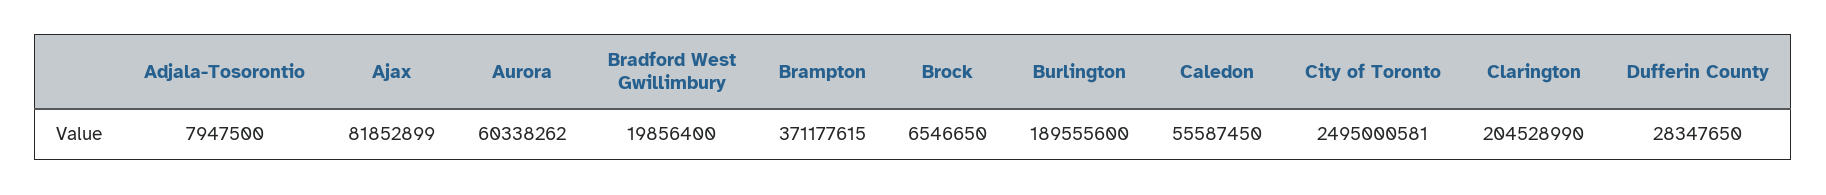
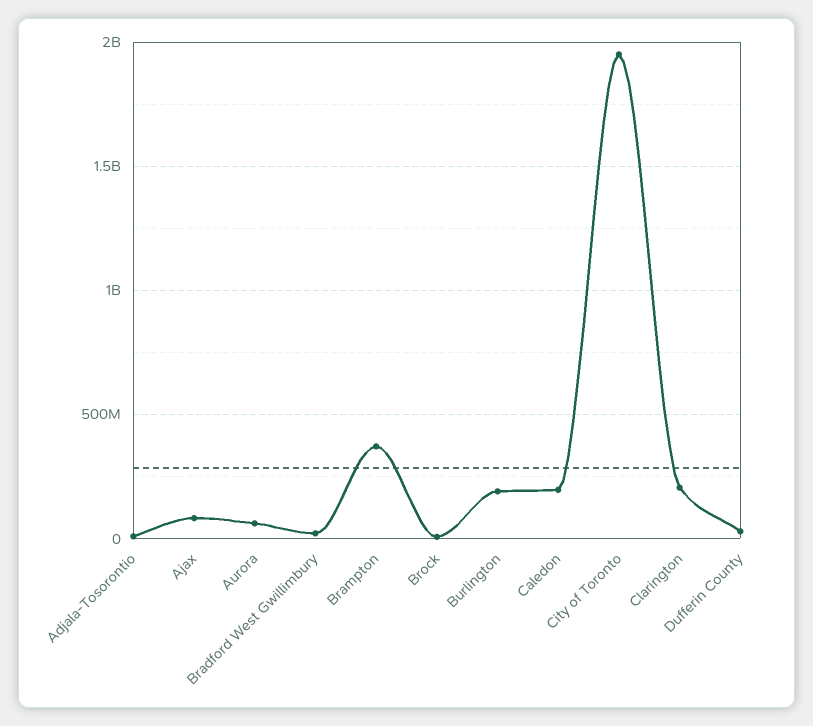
Caledon: 55587450 -> 200000000
City of Toronto: 2495000581 -> 1950000000

